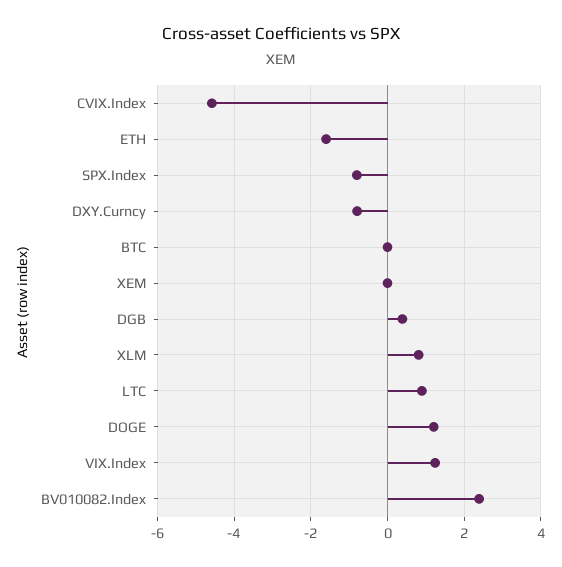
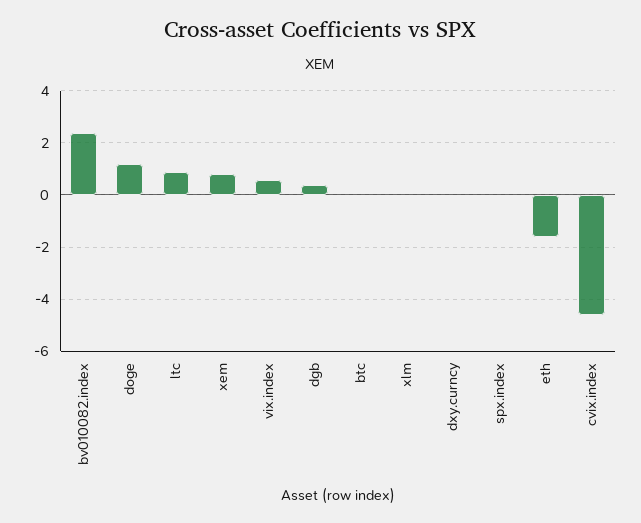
SPX.Index: -0.8 -> 0
DXY.Curncy: -0.8 -> 0
XEM: 0 -> 0.75
XLM: 0.8 -> 0
VIX.Index: 1.2 -> 0.5

